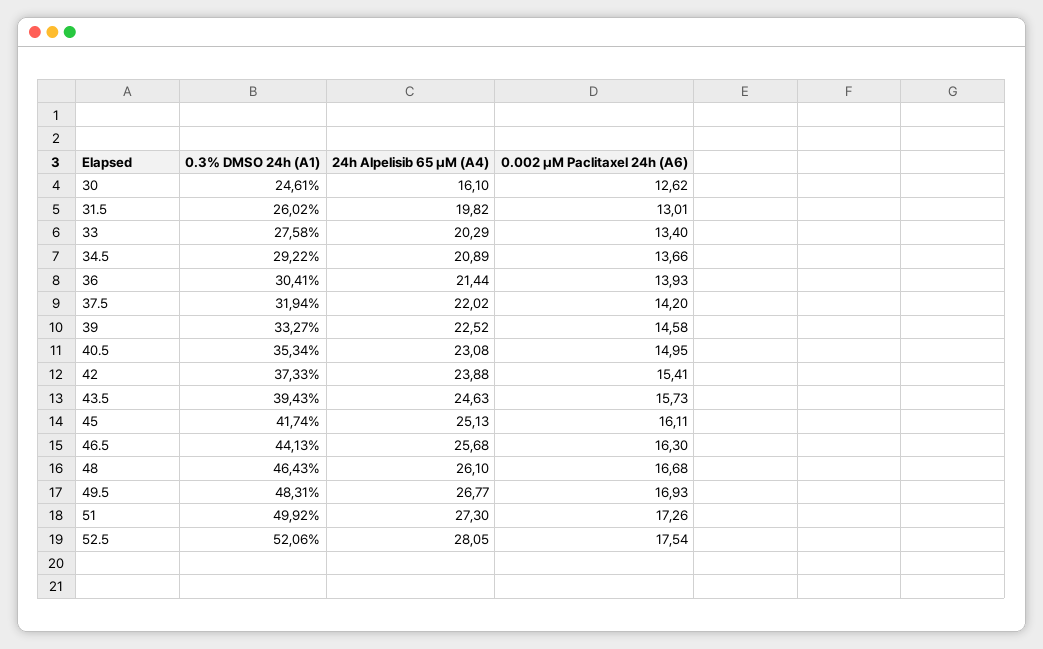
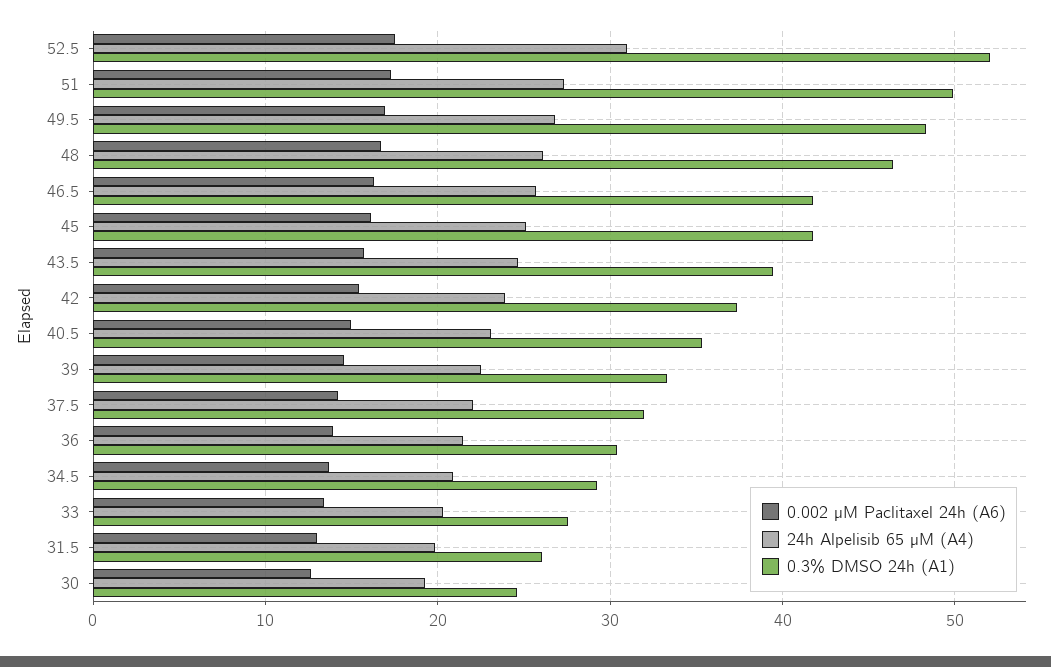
24h Alpelisib 65 µM (A4), 30: 16.1 -> 19
0.3% DMSO 24h (A1), 46.5: 44.13 -> 42
24h Alpelisib 65 µM (A4), 52.5: 28.05 -> 31

